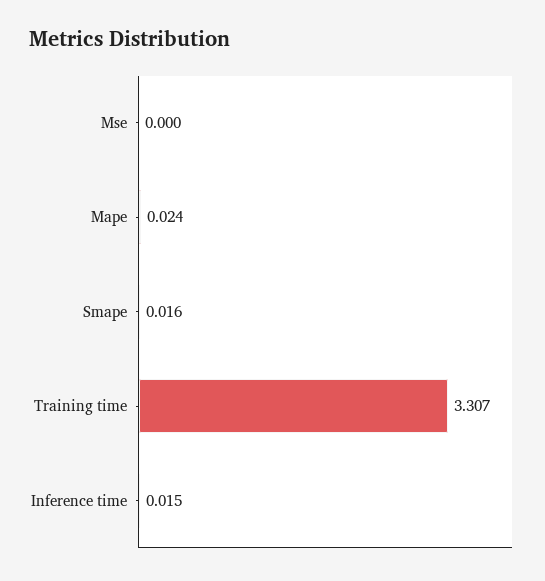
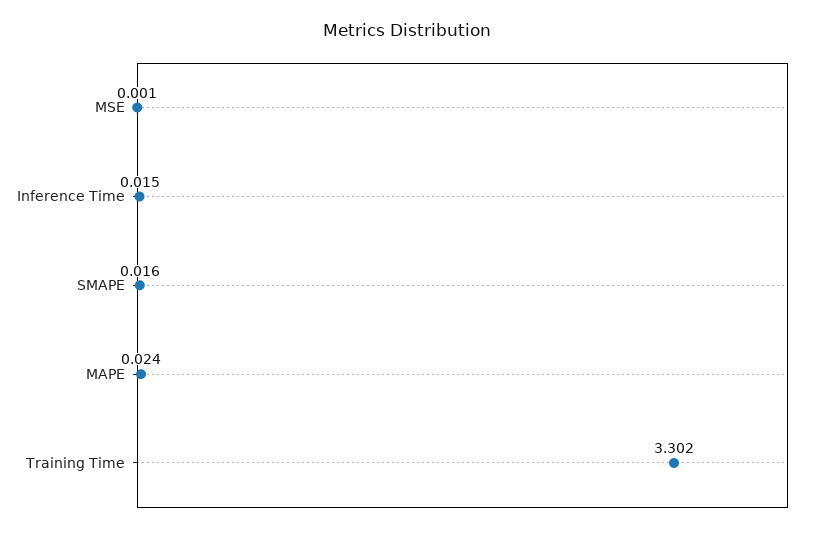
Mse: 0 -> 0.001
Training time: 3.307 -> 3.302

